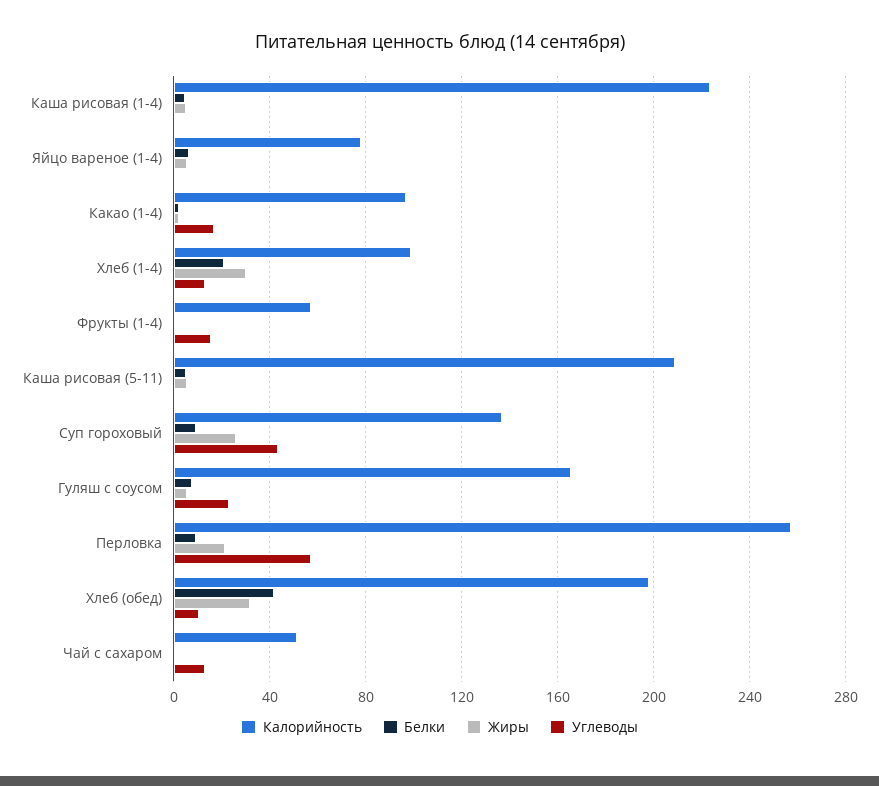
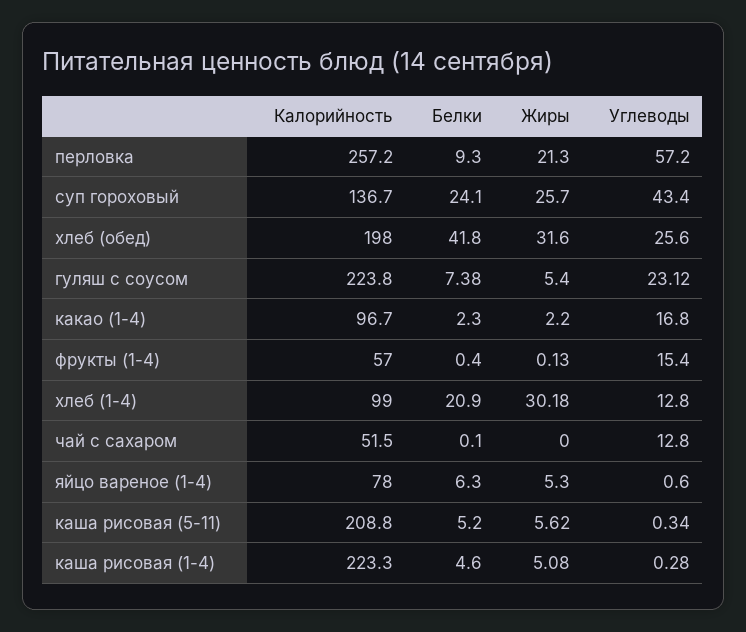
Белки, Суп гороховый: 10 -> 24.1
Калорийность, Гуляш с соусом: 165 -> 223.8
Углеводы, Хлеб (обед): 10 -> 25.6

